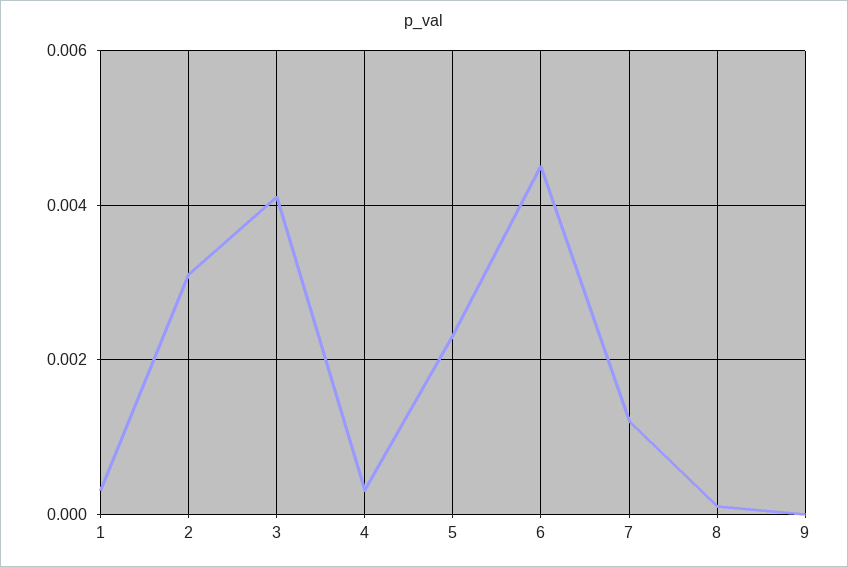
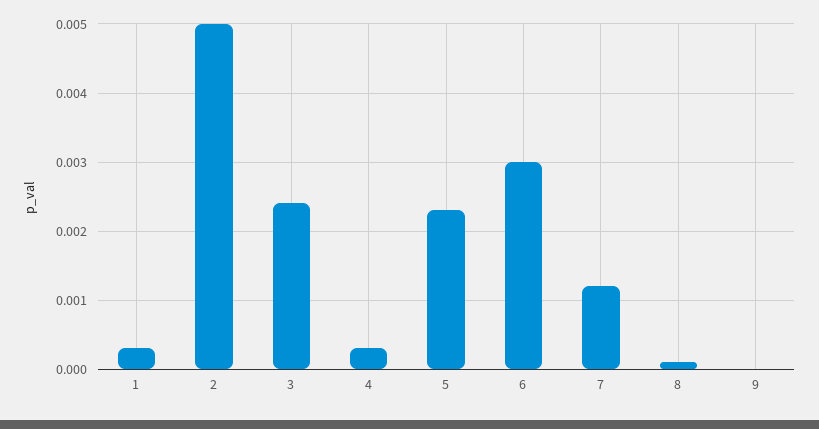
2: 0.003 -> 0.005
3: 0.004 -> 0.0024
6: 0.0045 -> 0.003

